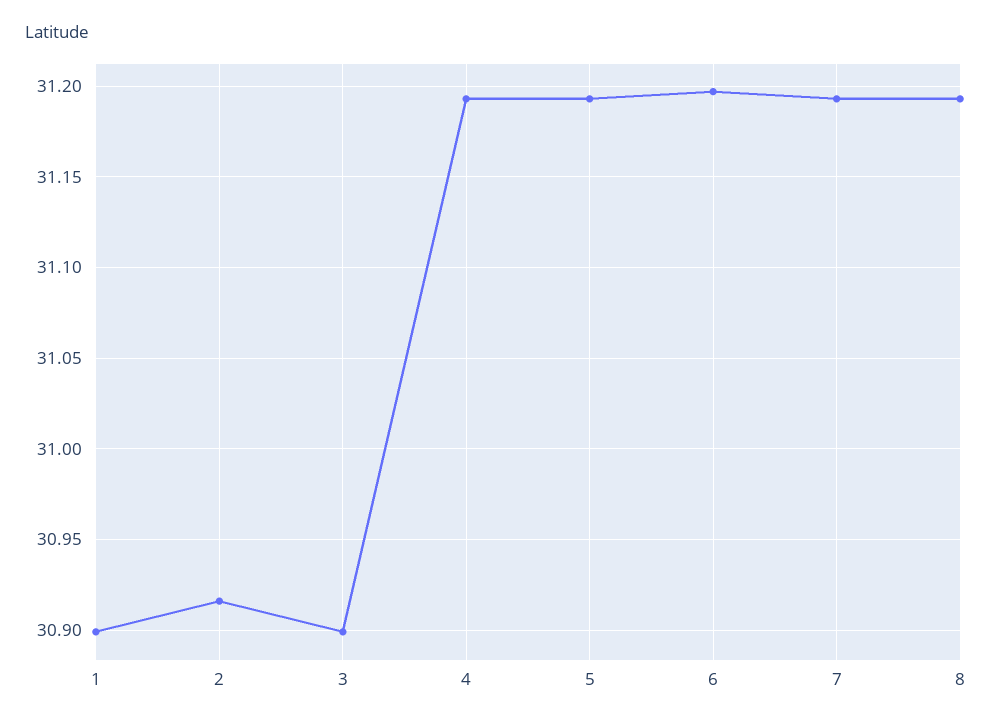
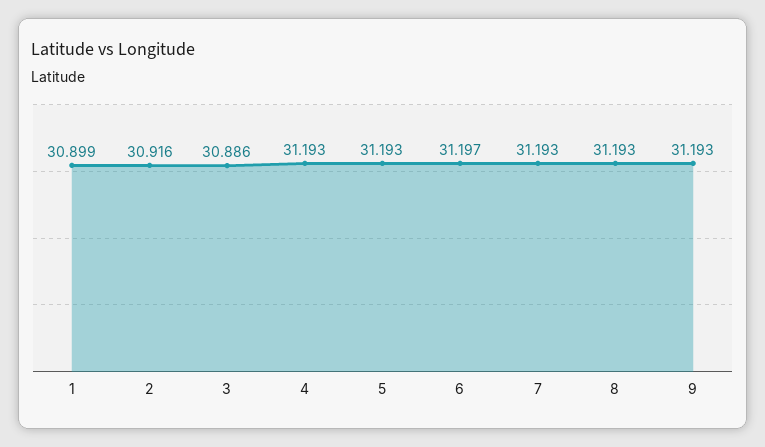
3: 30.9 -> 30.886
9: none -> 31.193

